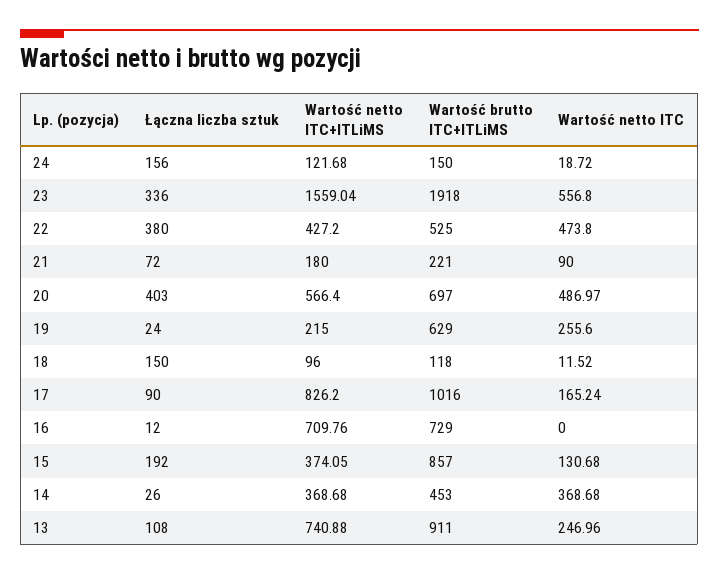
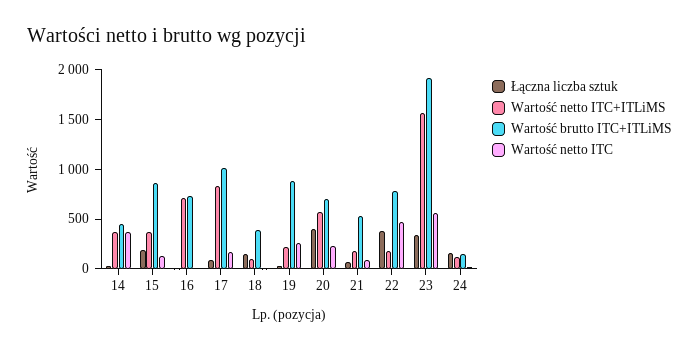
Wartość netto ITC+ITLiMS, 22: 427.2 -> 200
Wartość brutto ITC+ITLiMS, 22: 525 -> 800
Wartość brutto ITC+ITLiMS, 21: 221 -> 500
Wartość netto ITC, 20: 486.97 -> 200
Wartość brutto ITC+ITLiMS, 19: 629 -> 900
Wartość brutto ITC+ITLiMS, 18: 118 -> 400
Łączna liczba sztuk, 13: 108 -> none
Wartość netto ITC+ITLiMS, 13: 740.88 -> none
Wartość brutto ITC+ITLiMS, 13: 911 -> none
Wartość netto ITC, 13: 246.96 -> none

